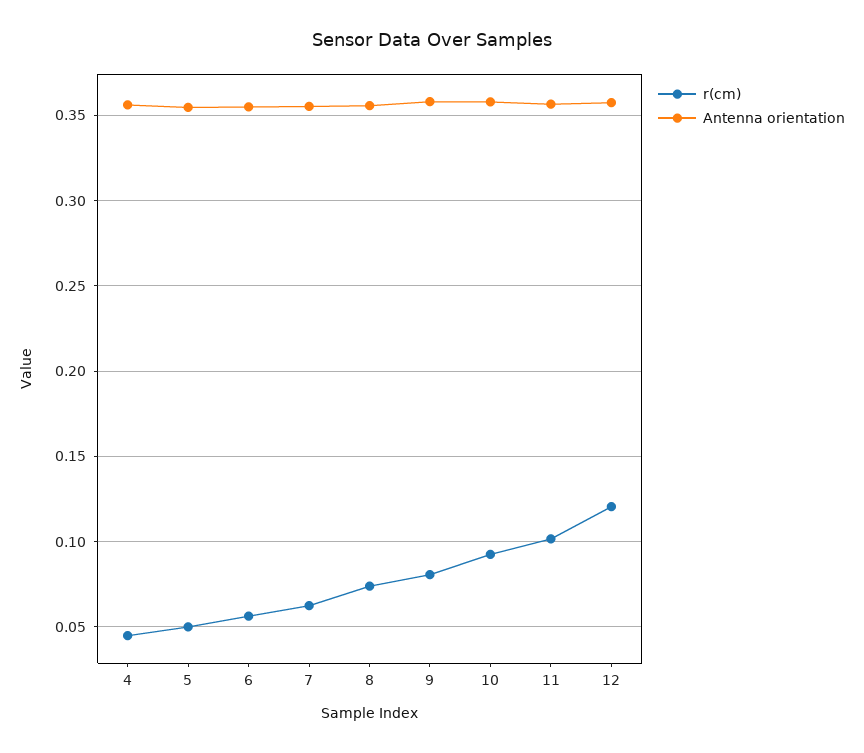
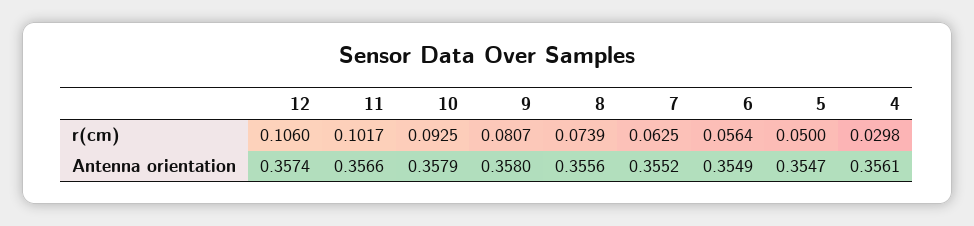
r(cm), 4: 0.045 -> 0.0298
r(cm), 12: 0.12 -> 0.106

